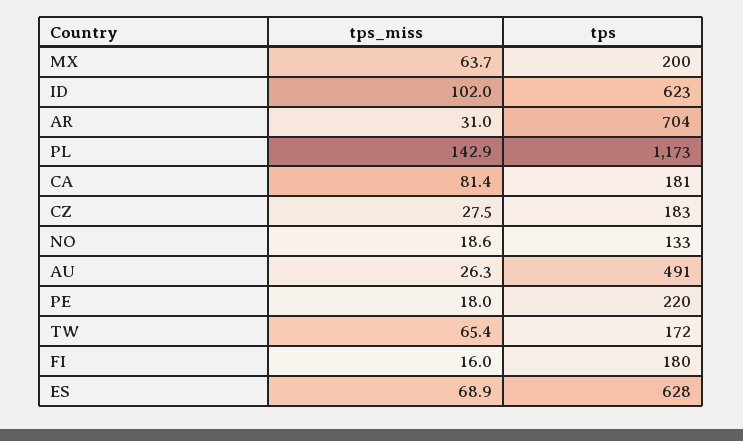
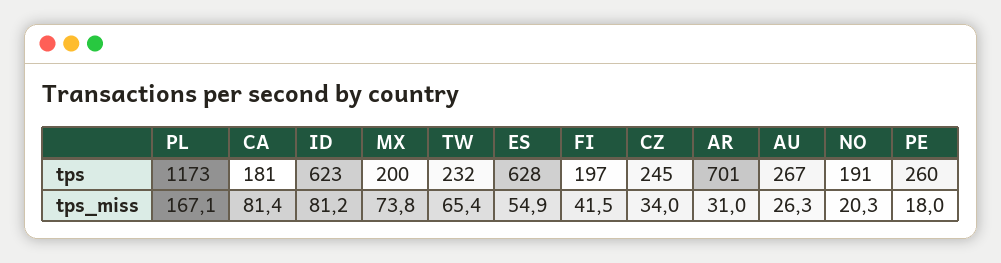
tps_miss, MX: 63.7 -> 73.8
tps_miss, ID: 102 -> 81.2
tps, AR: 704 -> 701
tps_miss, PL: 142.9 -> 167.1
tps_miss, CZ: 27.5 -> 34
tps, CZ: 183 -> 245
tps_miss, NO: 18.6 -> 20.3
tps, NO: 133 -> 191
tps, AU: 491 -> 267
tps, PE: 220 -> 260
tps, TW: 172 -> 232
tps_miss, FI: 16 -> 41.5
tps, FI: 180 -> 197
tps_miss, ES: 68.9 -> 54.9

